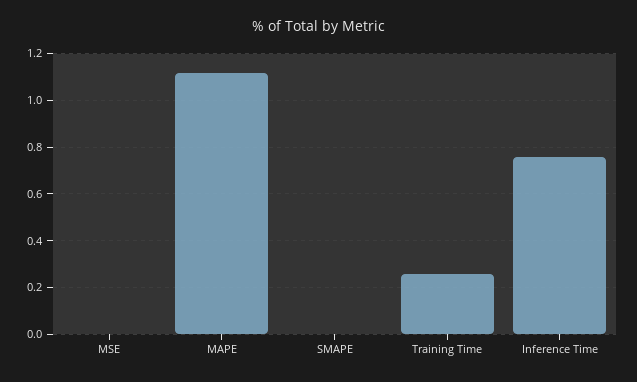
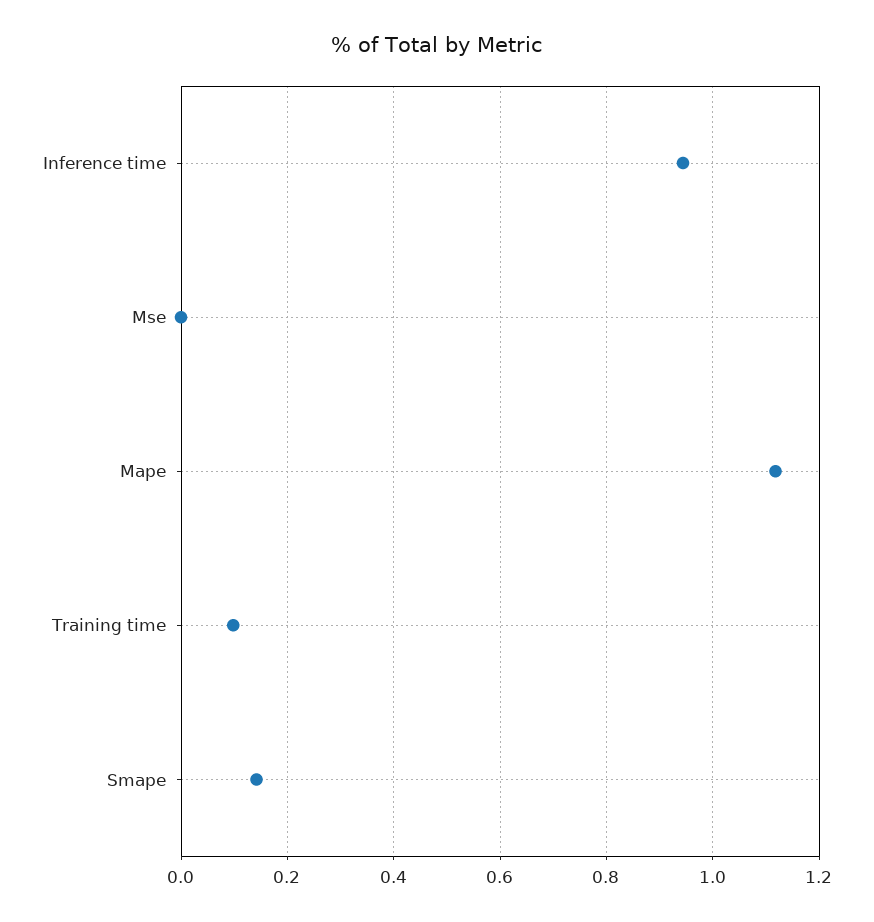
SMAPE: 0 -> 0.14
Training Time: 0.25 -> 0.1
Inference Time: 0.75 -> 0.94

